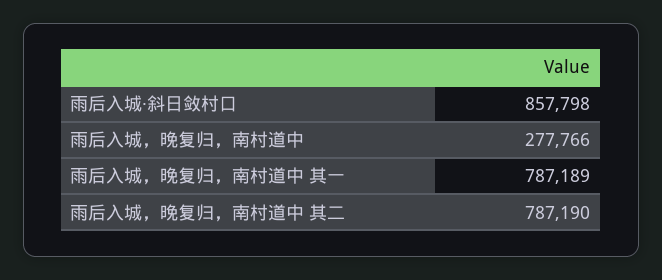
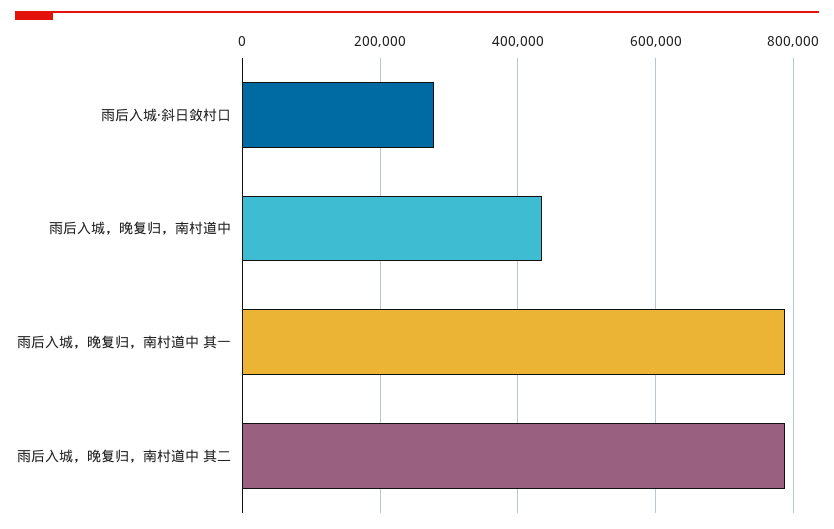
雨后入城·斜日敛村口: 857798 -> 280000
雨后入城，晚复归，南村道中: 277766 -> 440000

